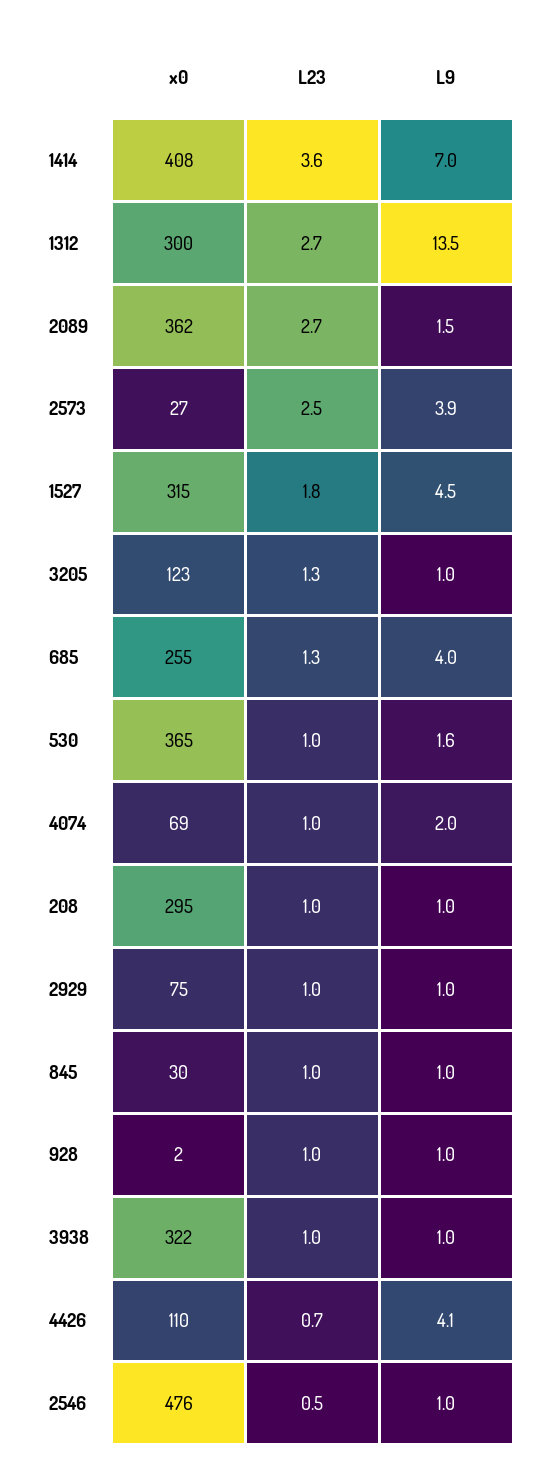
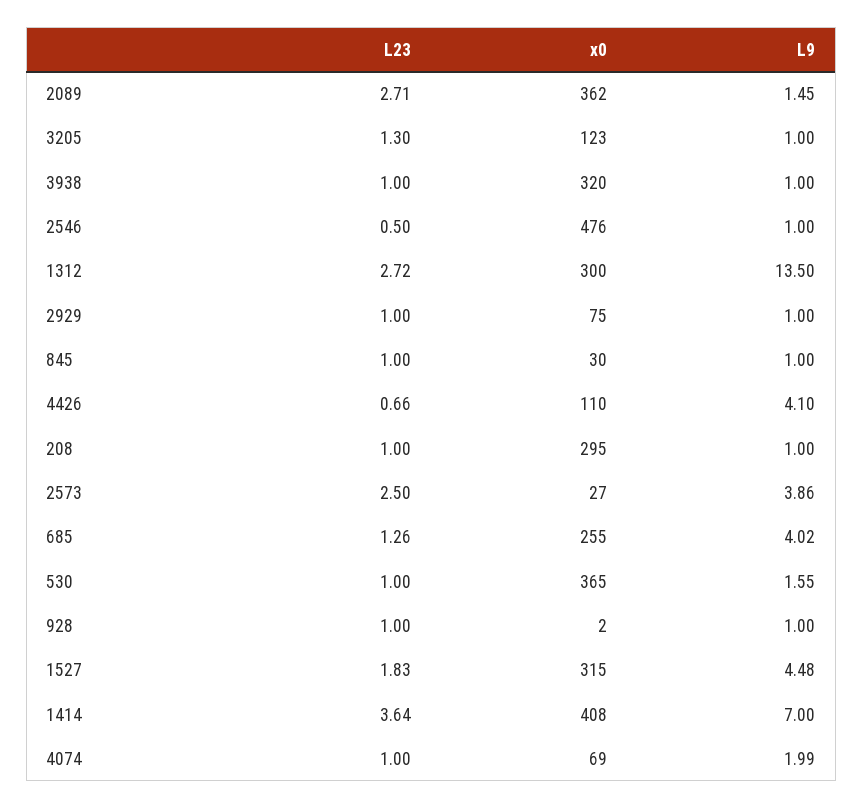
x0, 3938: 322 -> 320

